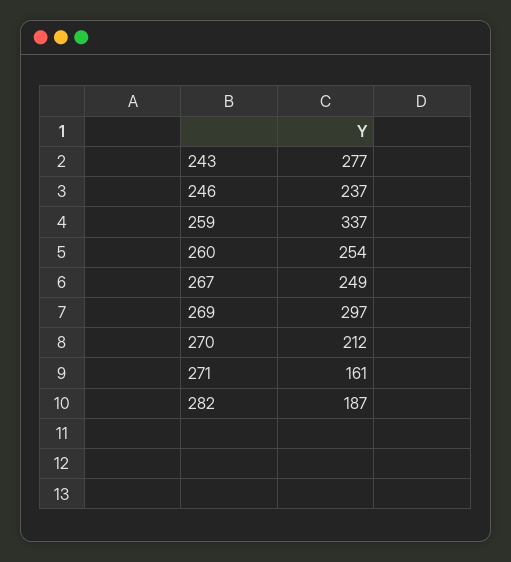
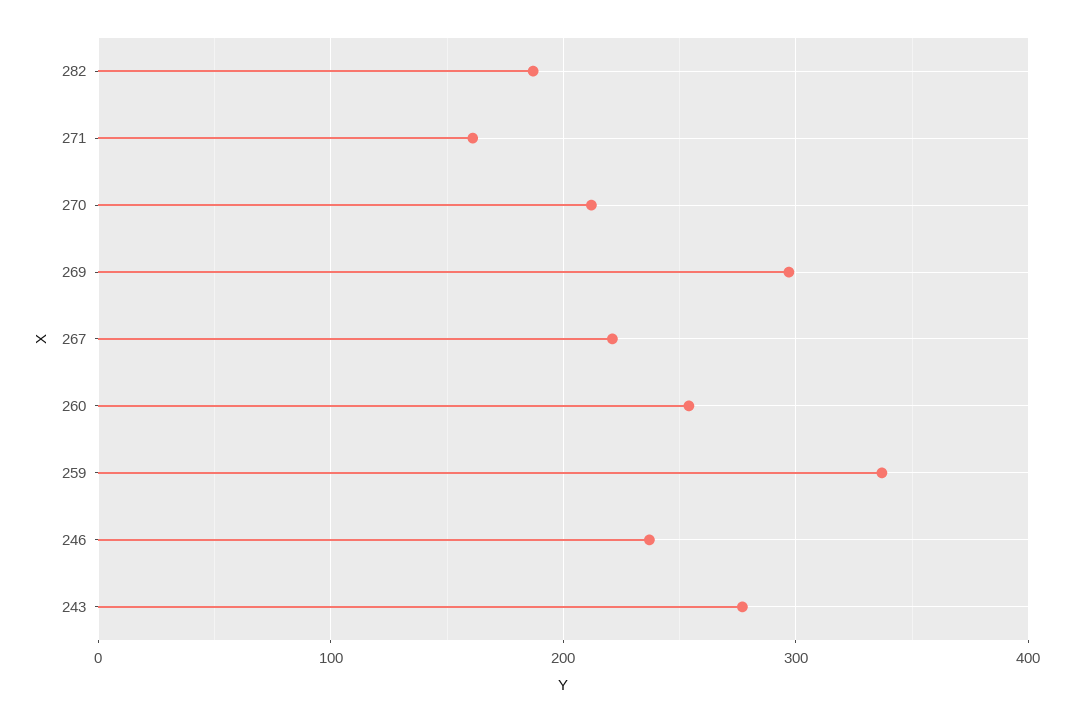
267: 249 -> 220

